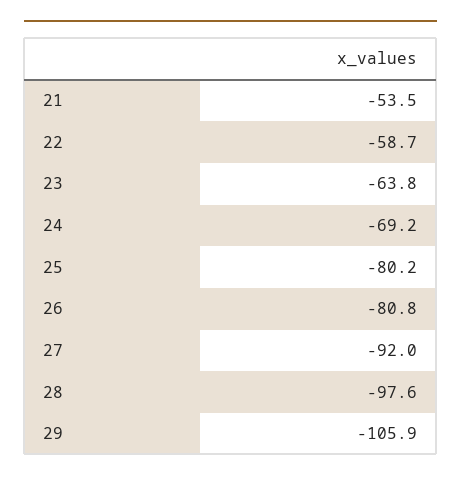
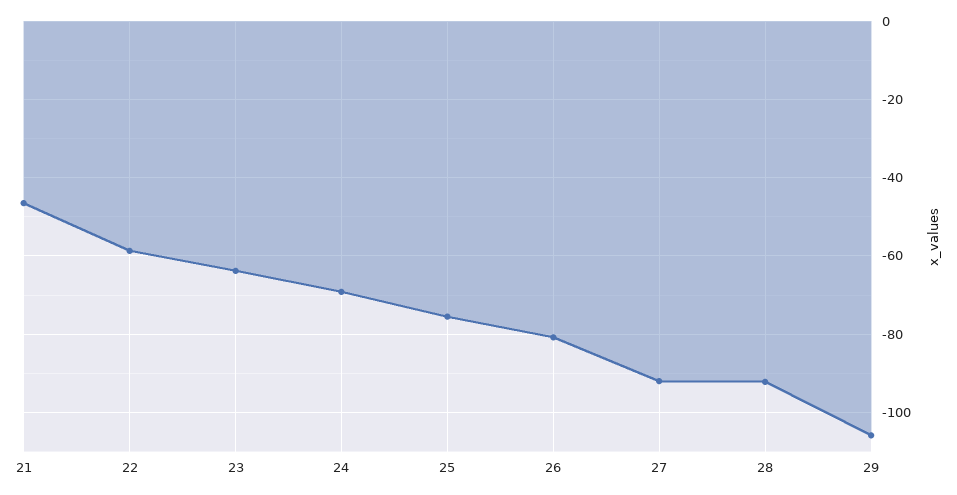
21: -53.5 -> -46
25: -80.2 -> -76
28: -97.6 -> -92

